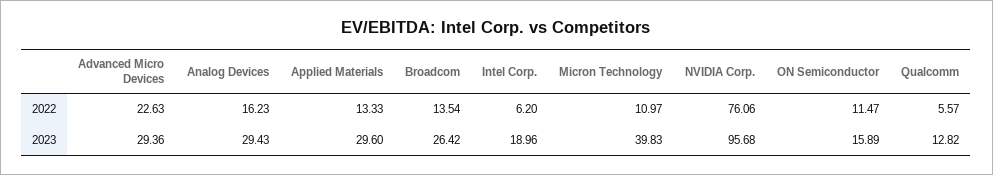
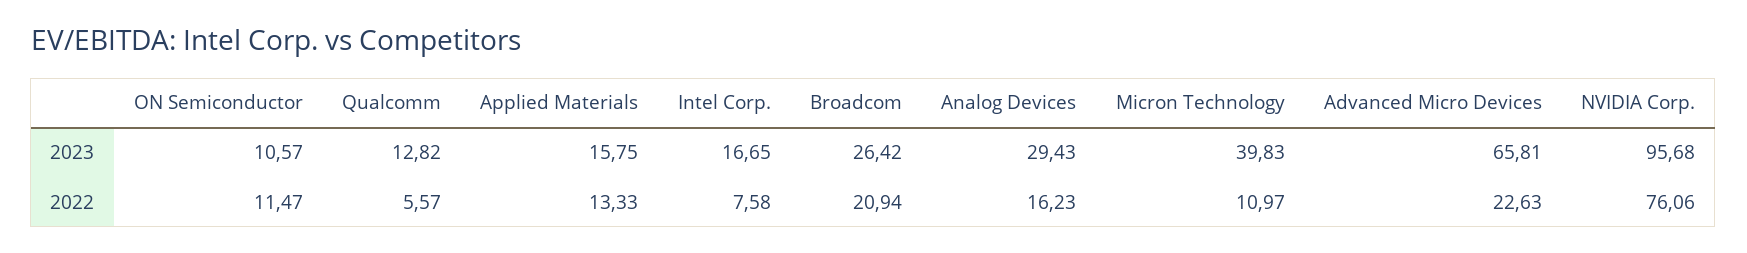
Broadcom, 2022: 13.54 -> 20.94
Intel Corp., 2022: 6.2 -> 7.58
Advanced Micro Devices, 2023: 29.36 -> 65.81
Applied Materials, 2023: 29.6 -> 15.75
Intel Corp., 2023: 18.96 -> 16.65
ON Semiconductor, 2023: 15.89 -> 10.57

